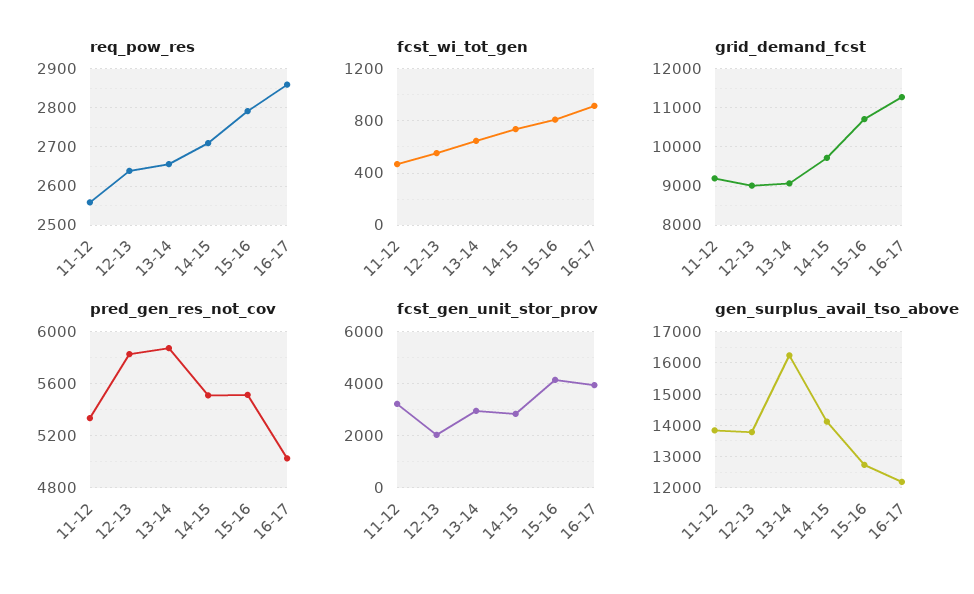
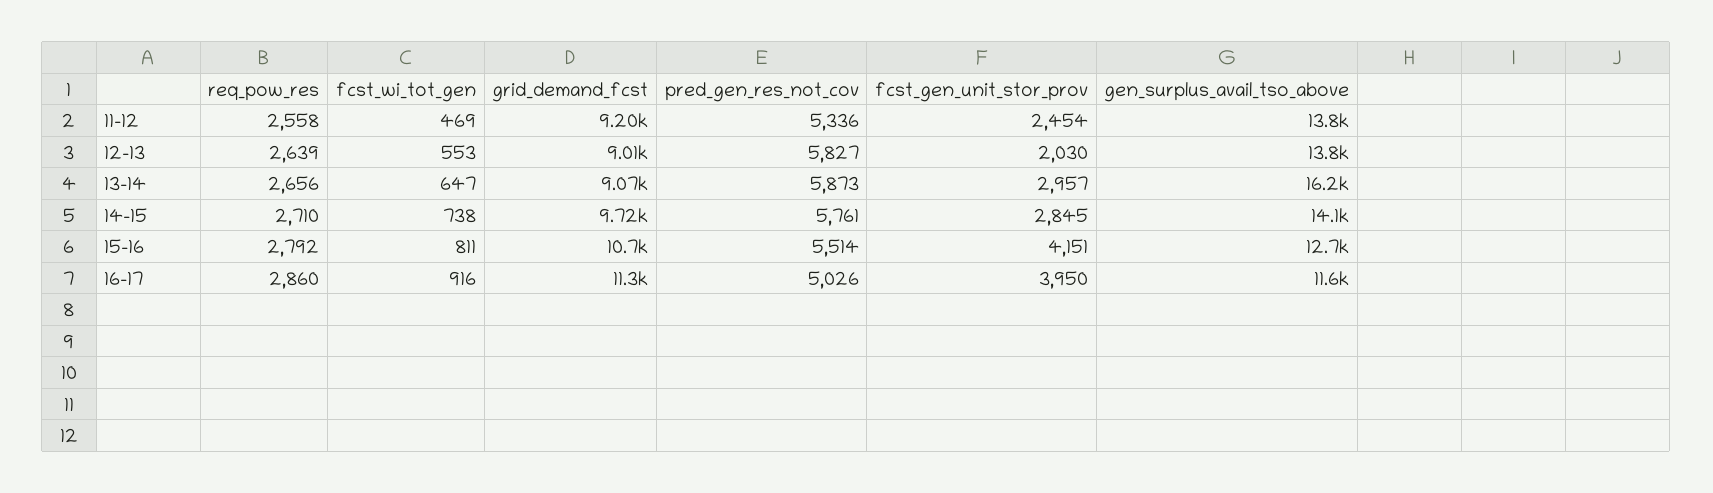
pred_gen_res_not_cov, 14-15: 5500 -> 5761
fcst_gen_unit_stor_prov, 11-12: 3250 -> 2454
gen_surplus_avail_tso_above, 16-17: 12200 -> 11600

